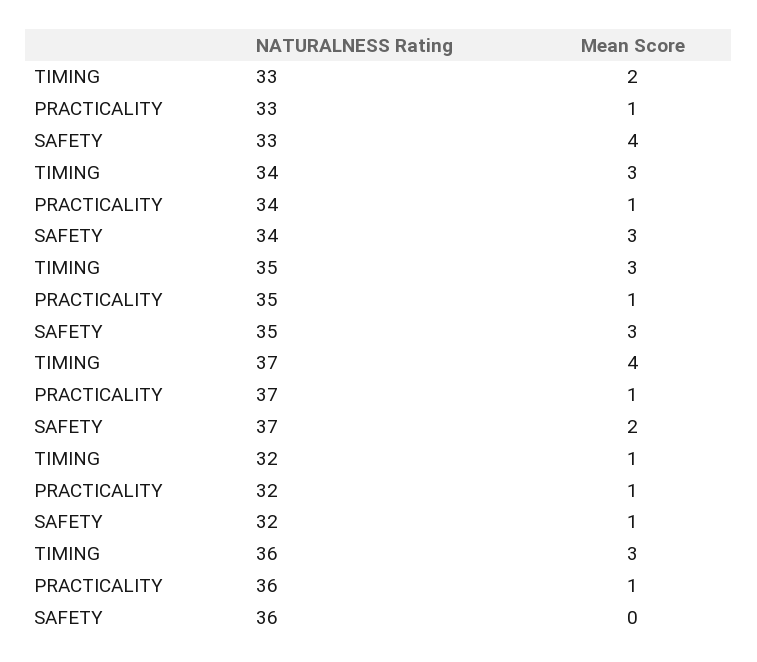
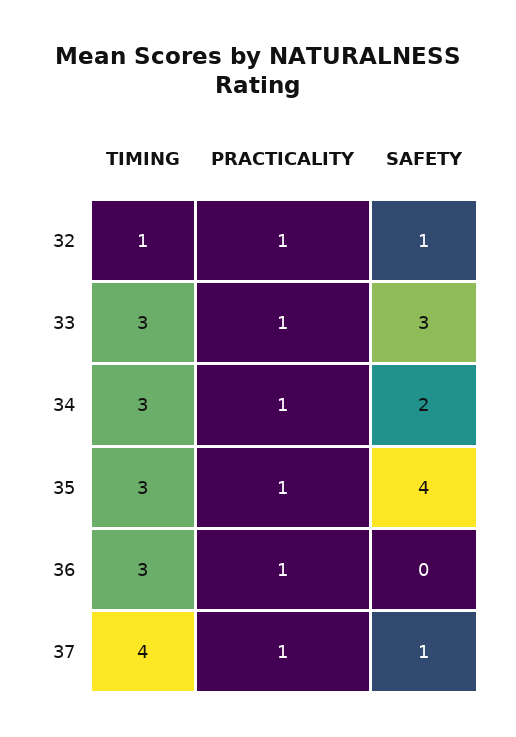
TIMING, 33: 2 -> 3
SAFETY, 33: 4 -> 3
SAFETY, 34: 3 -> 2
SAFETY, 35: 3 -> 4
SAFETY, 37: 2 -> 1

